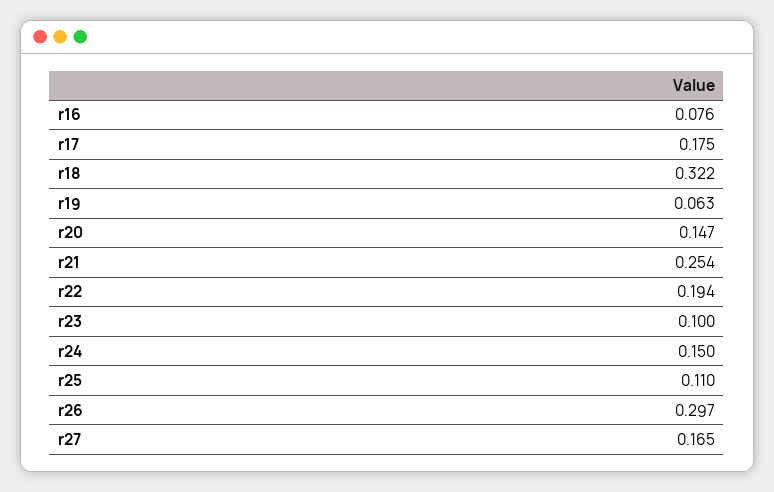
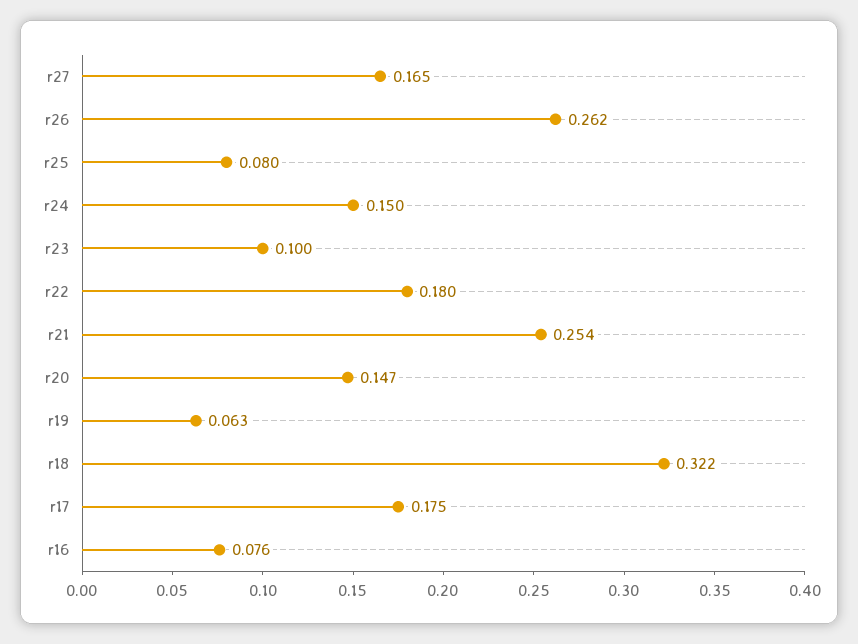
r22: 0.194 -> 0.18
r25: 0.11 -> 0.08
r26: 0.297 -> 0.262

